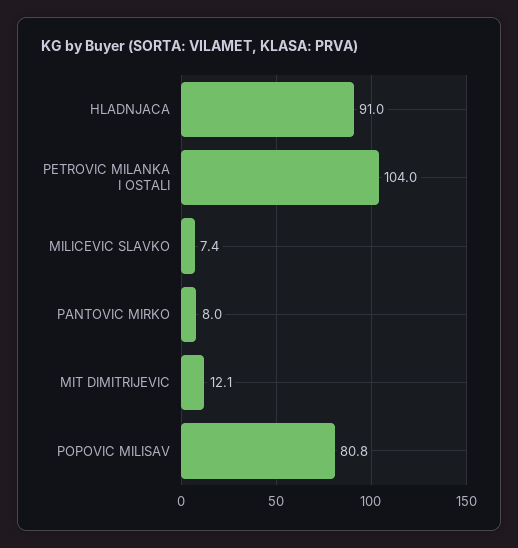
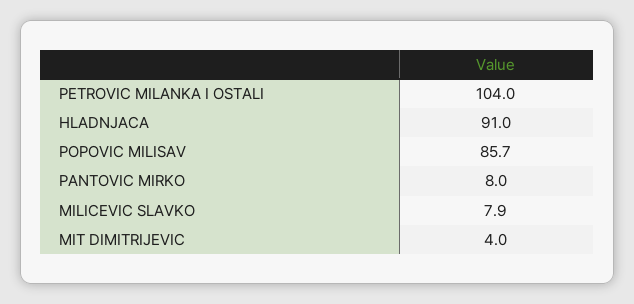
MILICEVIC SLAVKO: 7.4 -> 7.9
MIT DIMITRIJEVIC: 12.1 -> 4
POPOVIC MILISAV: 80.8 -> 85.7

